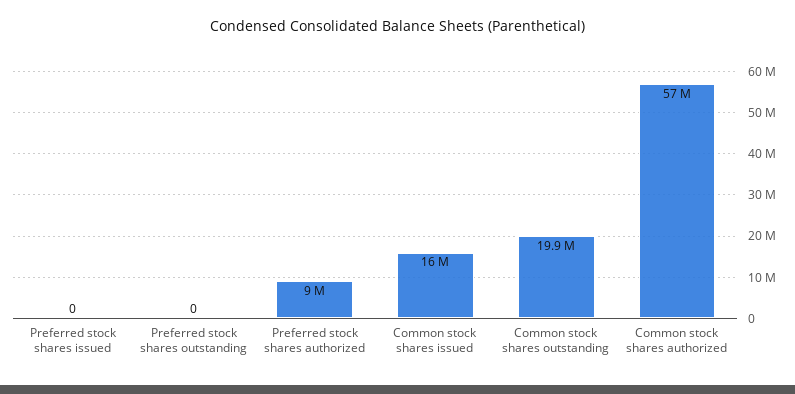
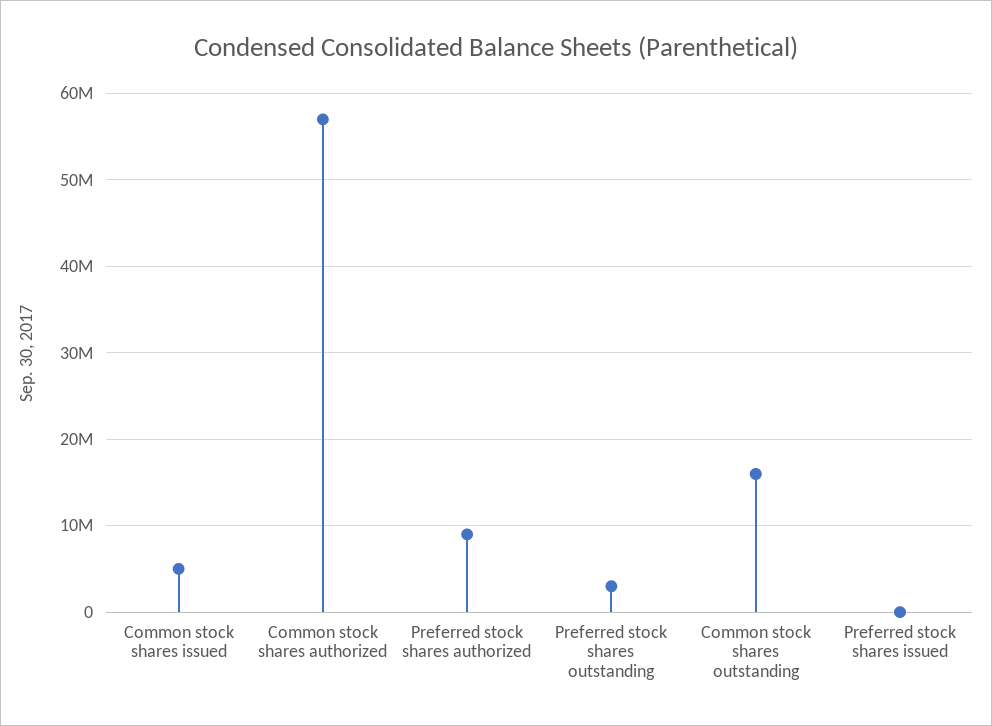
Preferred stock shares outstanding: 0 -> 3000000
Common stock shares issued: 16000000 -> 5000000
Common stock shares outstanding: 19900000 -> 16000000

